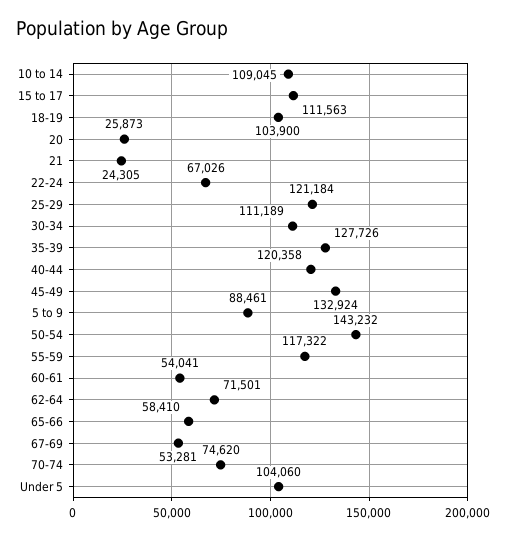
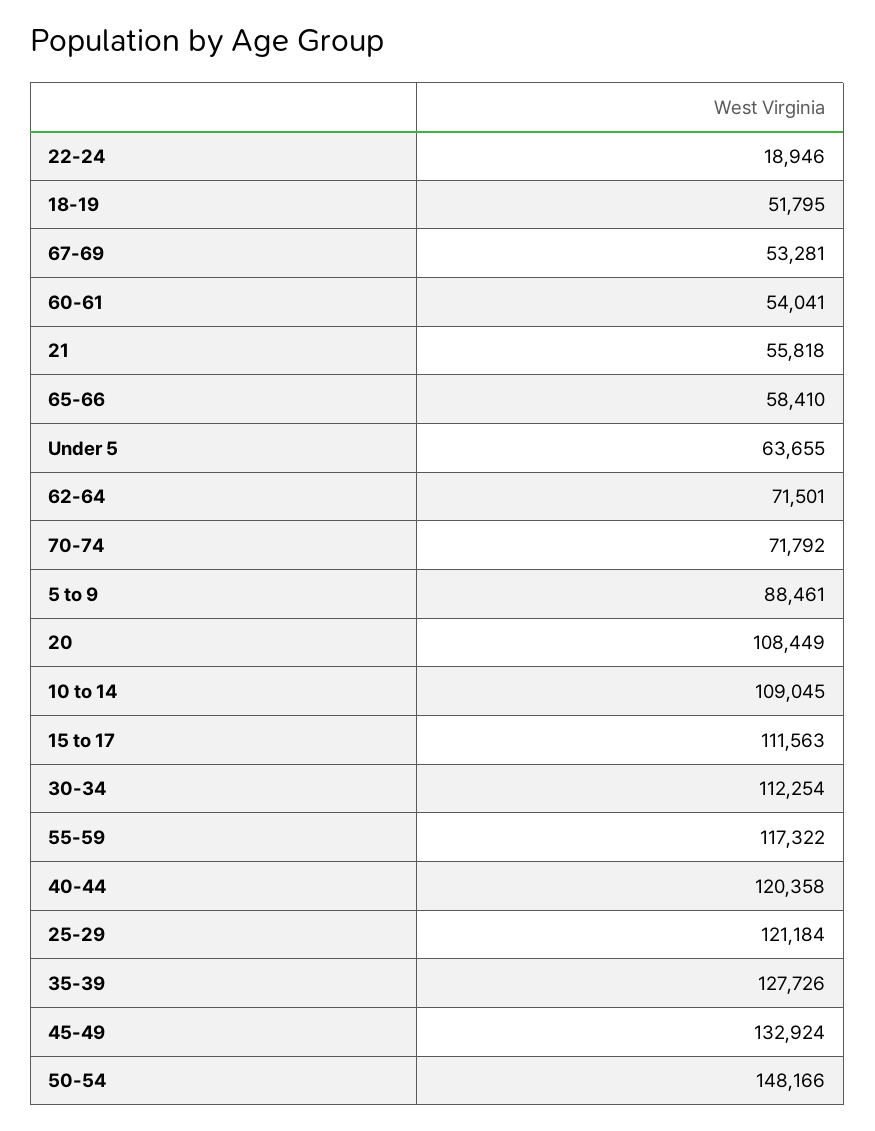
18-19: 103900 -> 51795
20: 25873 -> 108449
21: 24305 -> 55818
22-24: 67026 -> 18946
30-34: 111189 -> 112254
50-54: 143232 -> 148166
70-74: 74620 -> 71792
Under 5: 104060 -> 63655

